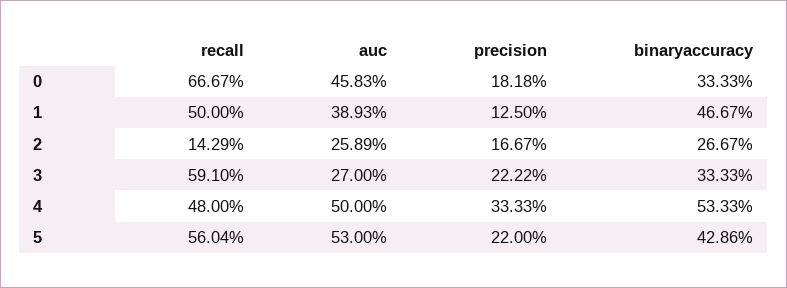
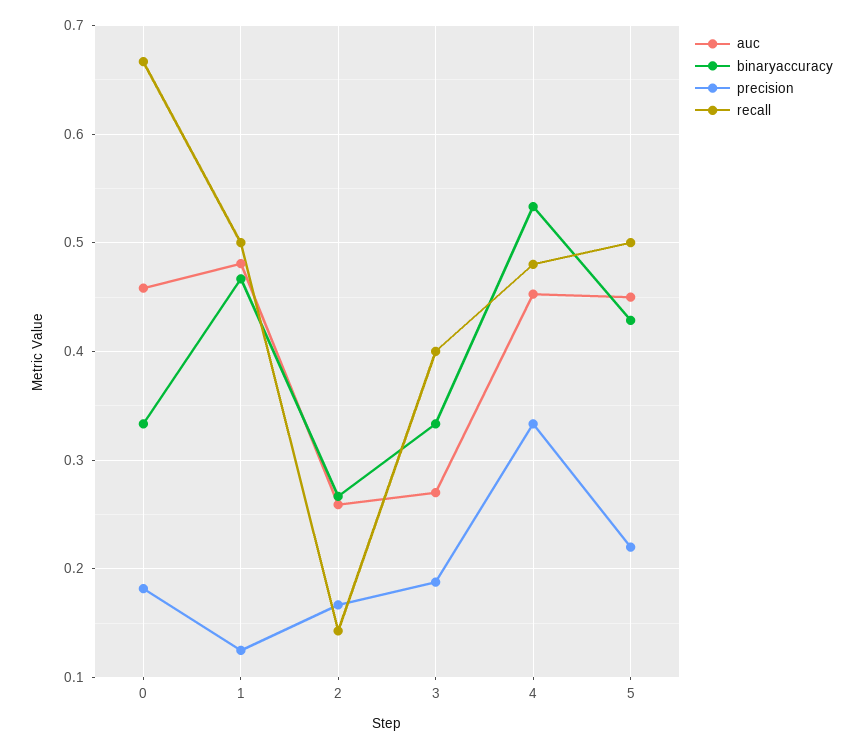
auc, 1: 0.3893 -> 0.48
recall, 3: 0.591 -> 0.4
precision, 3: 0.2222 -> 0.19
auc, 4: 0.5 -> 0.45
recall, 5: 0.5604 -> 0.5
auc, 5: 0.53 -> 0.45

